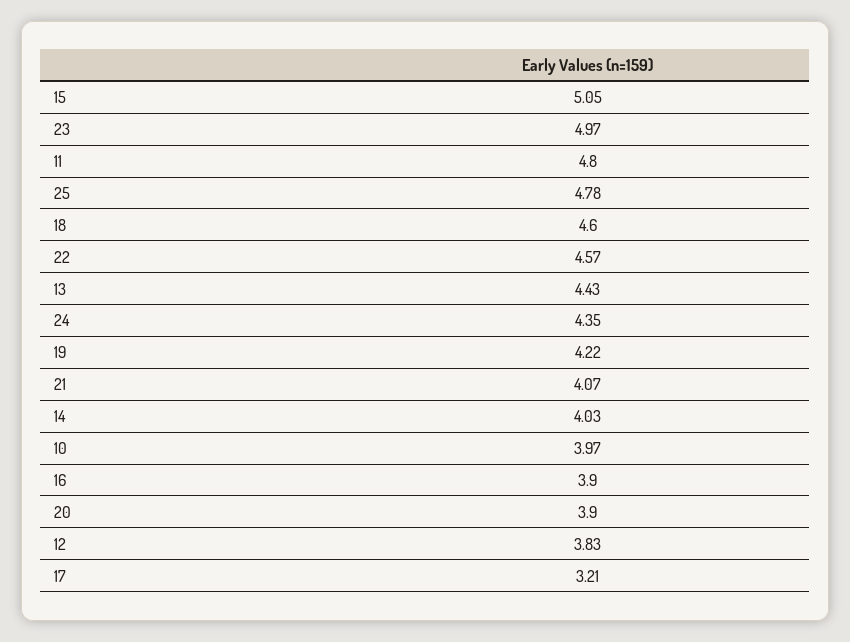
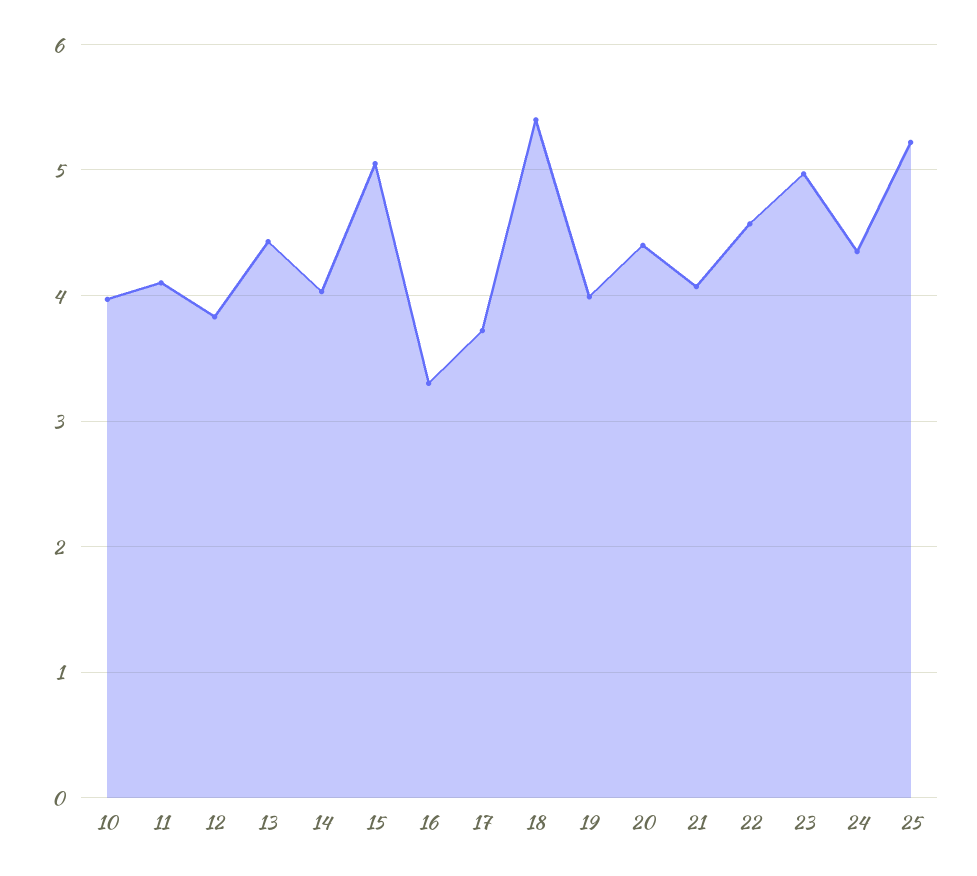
11: 4.8 -> 4.1
25: 4.78 -> 5.2
18: 4.6 -> 5.4
19: 4.22 -> 4
16: 3.9 -> 3.3
20: 3.9 -> 4.4
17: 3.21 -> 3.7

